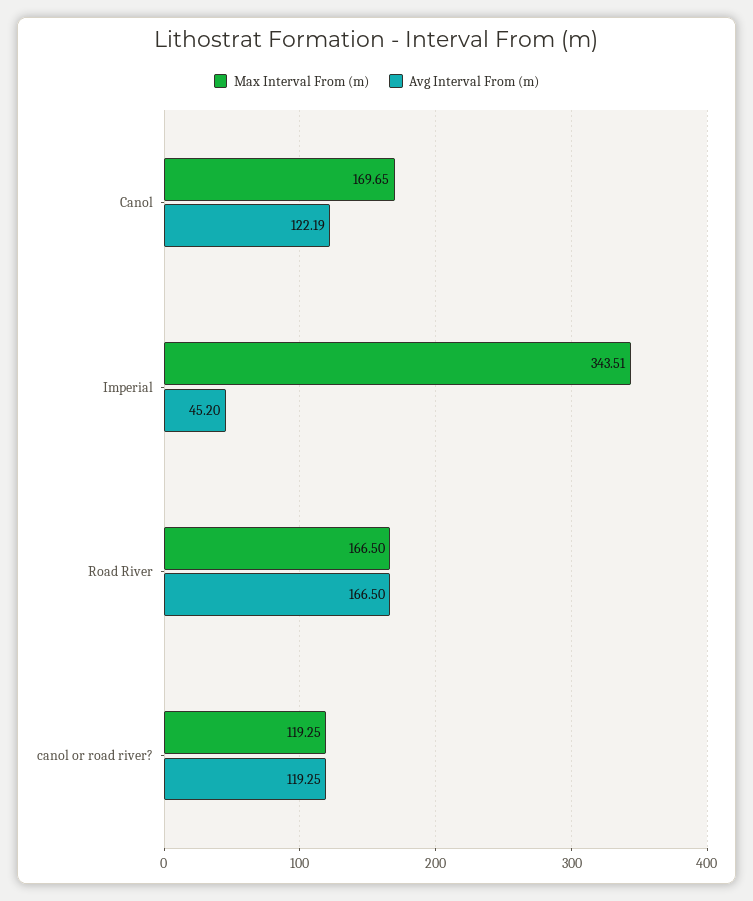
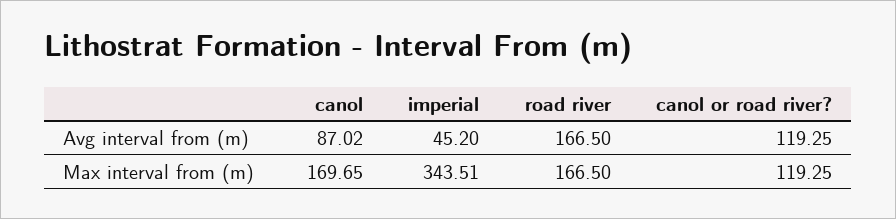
Avg Interval From (m), Canol: 122.19 -> 87.02

